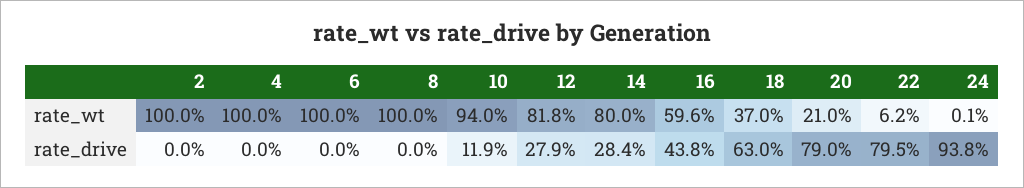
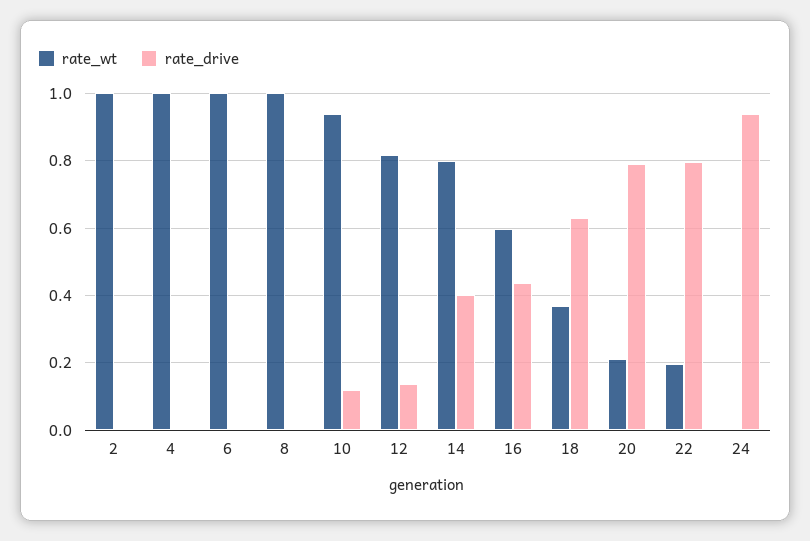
rate_wt, 22: 0.062 -> 0.2
rate_drive, 12: 0.279 -> 0.14
rate_drive, 14: 0.284 -> 0.4

